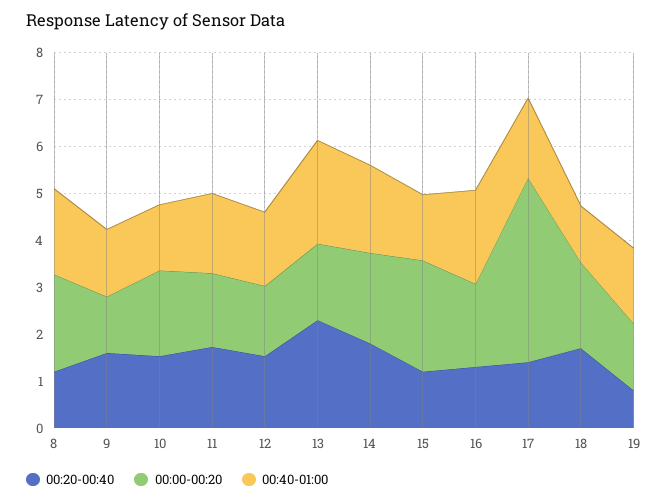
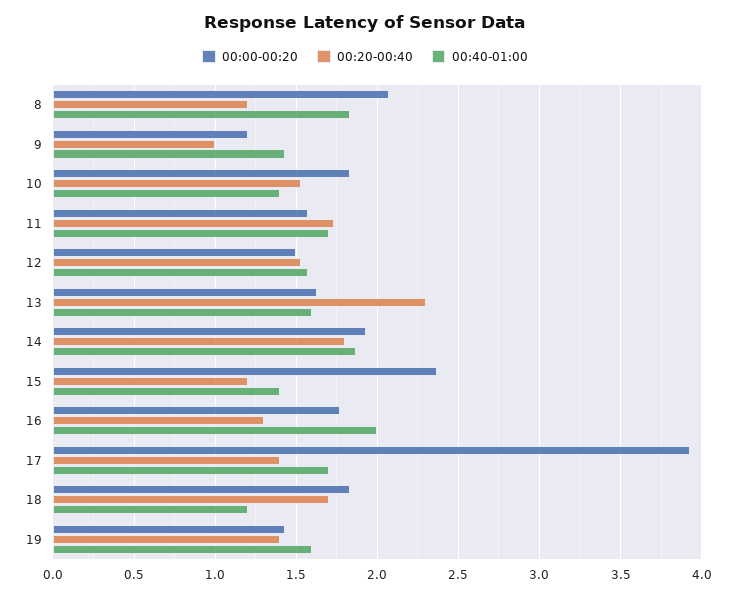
00:20-00:40, 9: 1.6 -> 1
00:40-01:00, 13: 2.2 -> 1.6
00:20-00:40, 19: 0.8 -> 1.4

